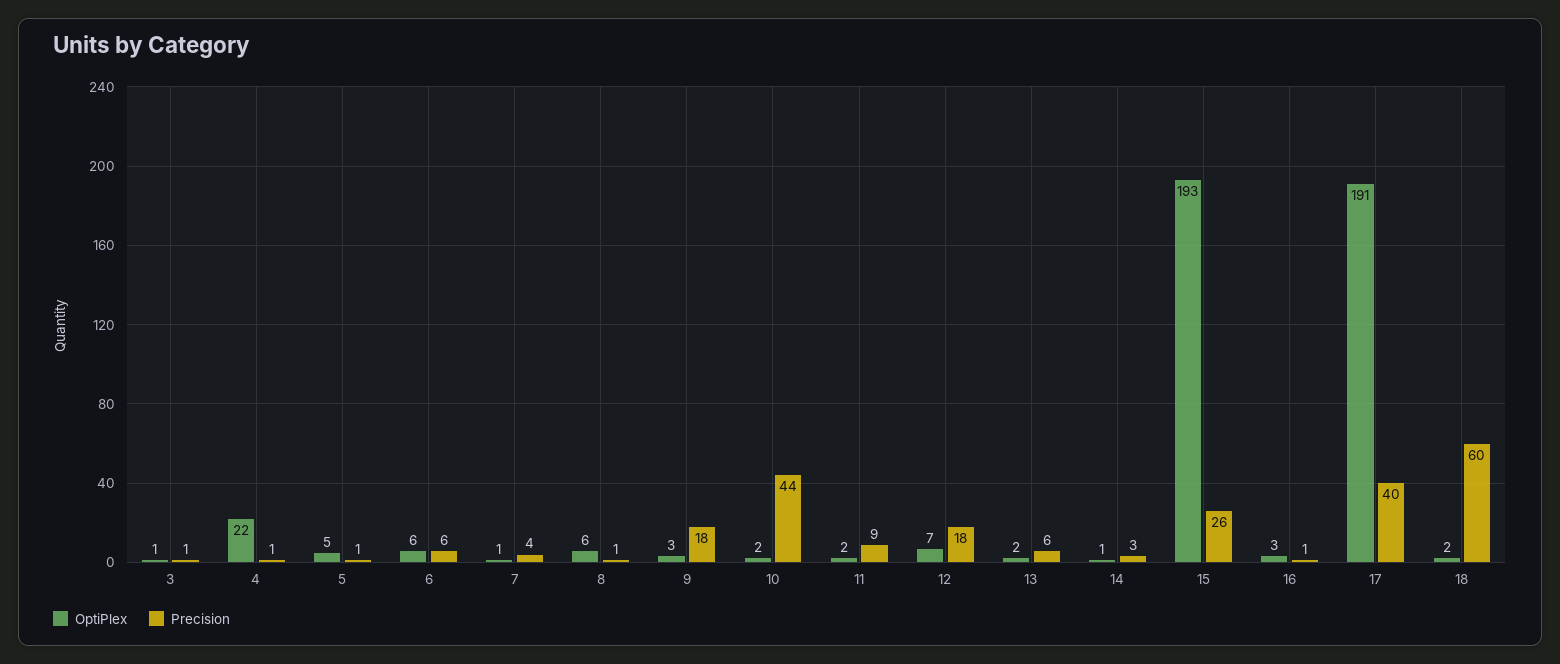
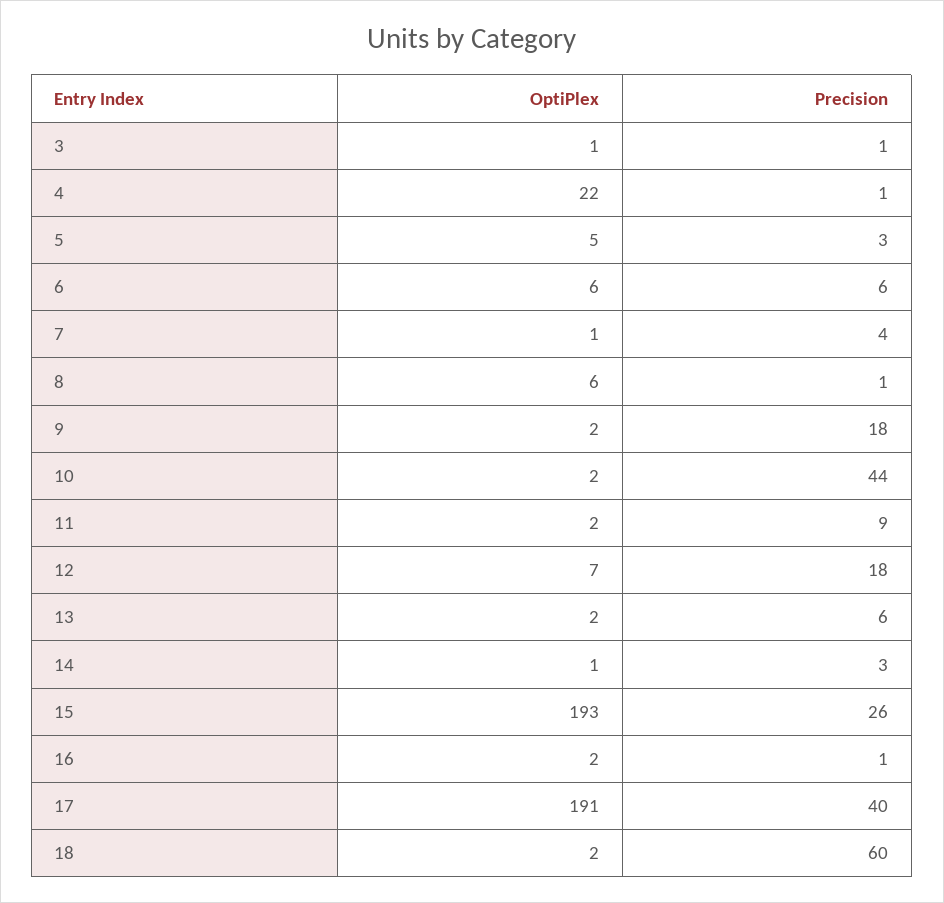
Precision, 5: 1 -> 3
OptiPlex, 9: 3 -> 2
OptiPlex, 16: 3 -> 2

